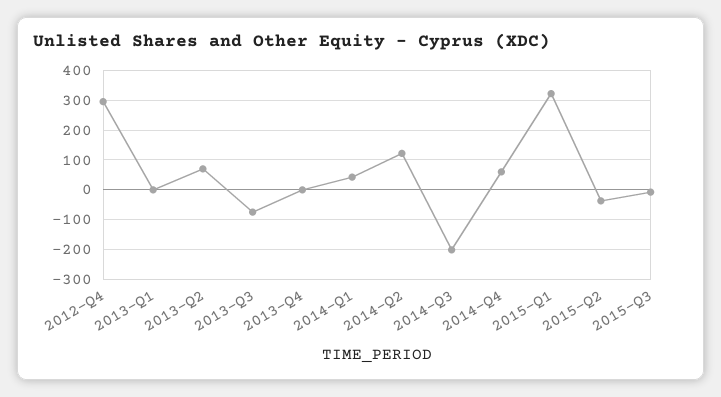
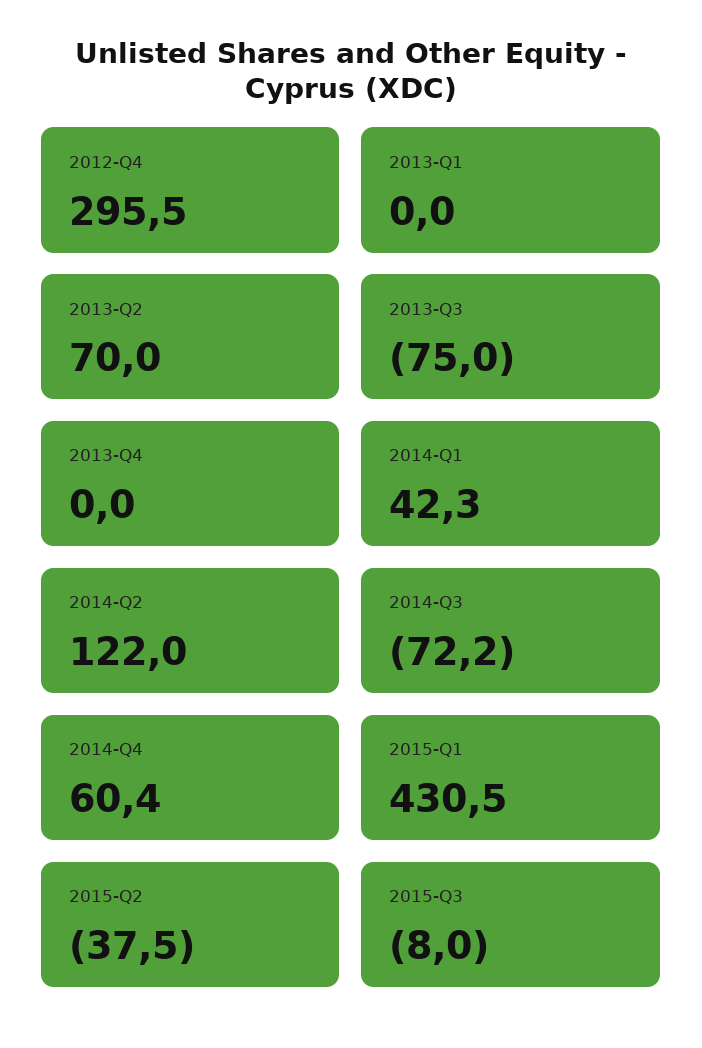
2014-Q3: -200 -> -72.2
2015-Q1: 325 -> 430.5

